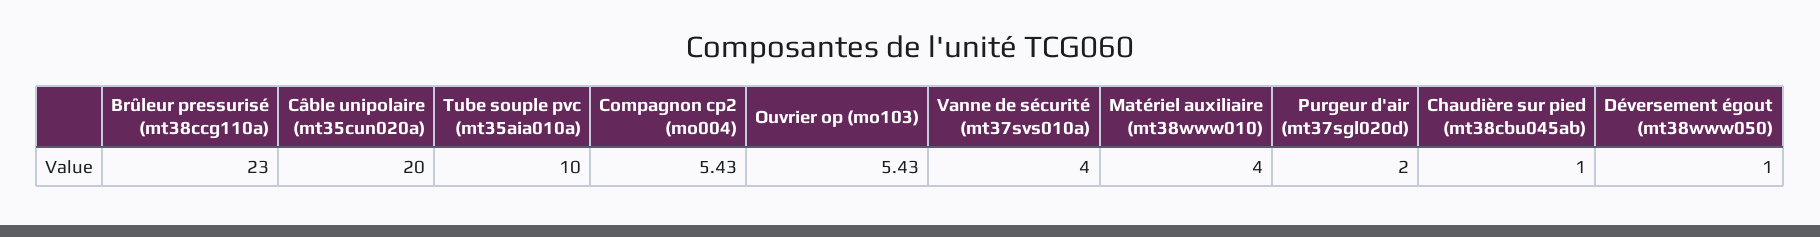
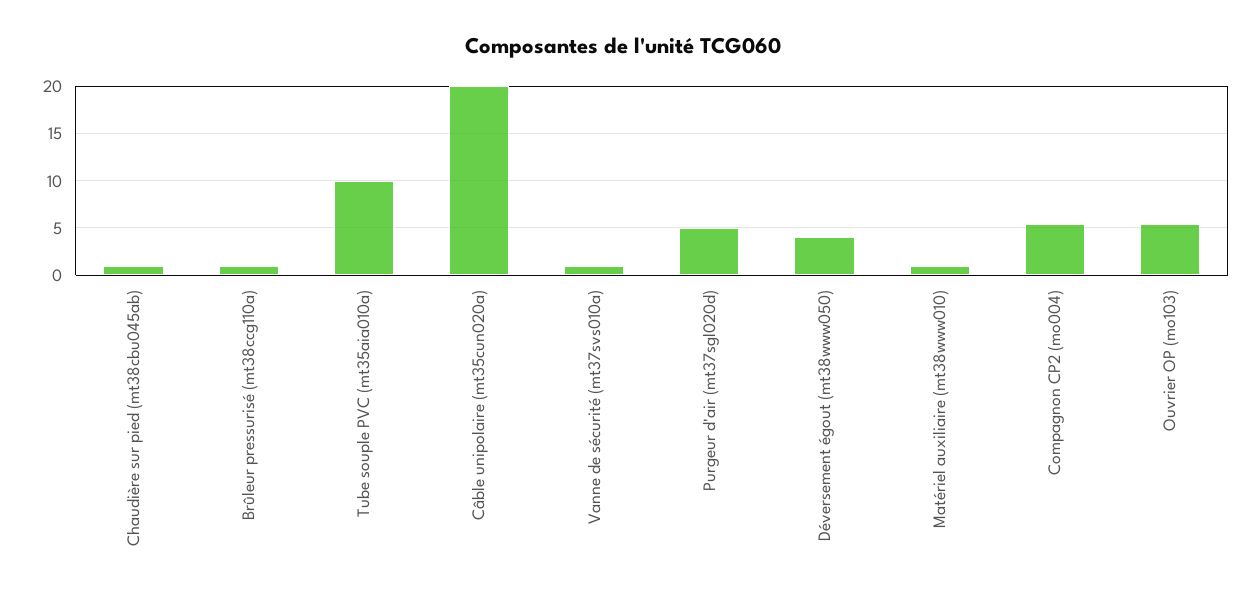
Brûleur pressurisé (mt38ccg110a): 23 -> 1
Vanne de sécurité (mt37svs010a): 4 -> 1
Matériel auxiliaire (mt38www010): 4 -> 1
Purgeur d'air (mt37sgl020d): 2 -> 5
Déversement égout (mt38www050): 1 -> 4

